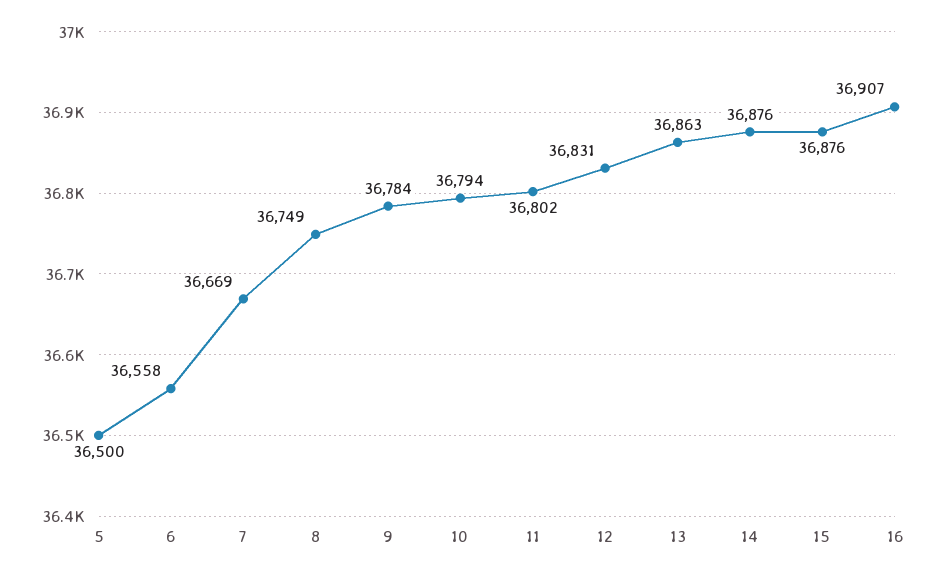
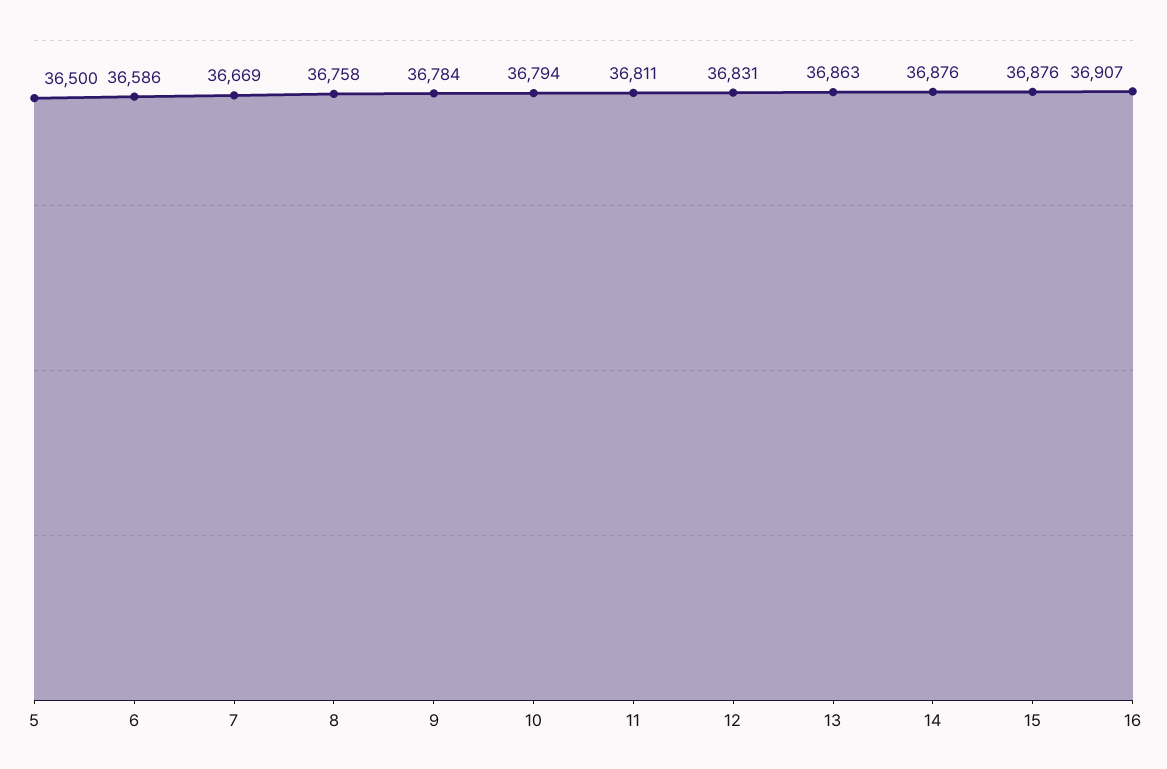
6: 36558 -> 36586
8: 36749 -> 36758
11: 36802 -> 36811

